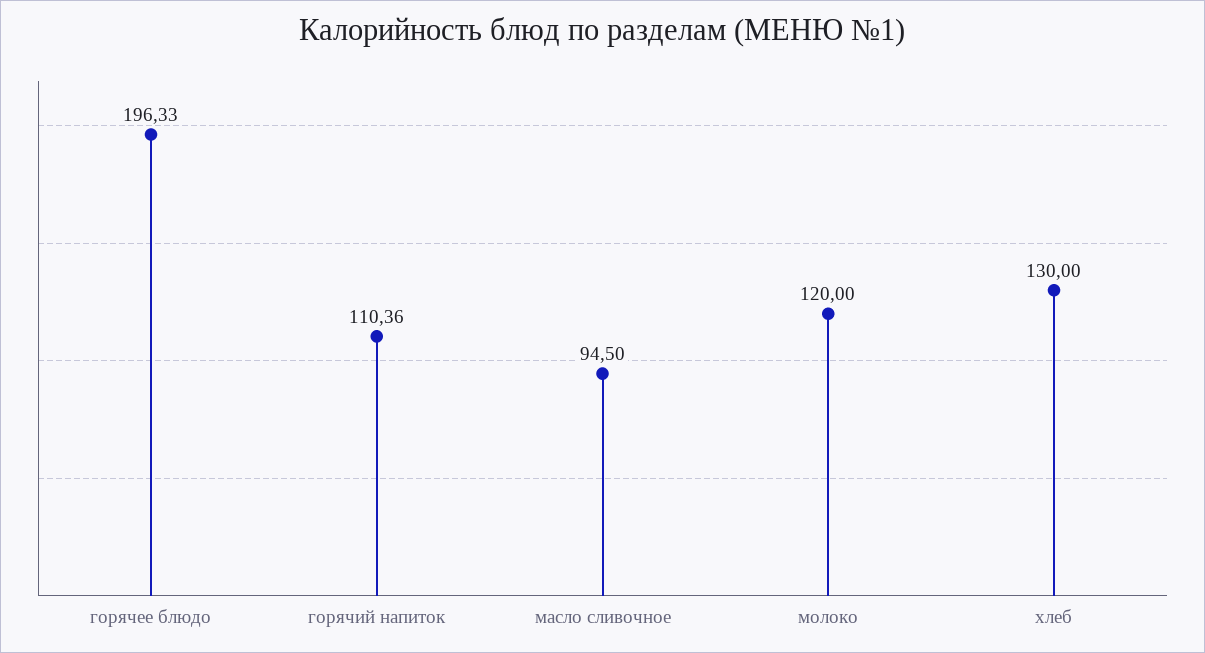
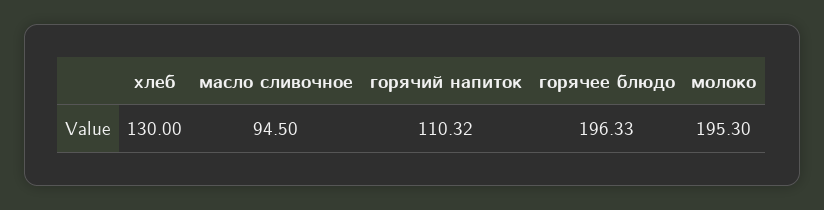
горячий напиток: 110.36 -> 110.32
молоко: 120 -> 195.3

